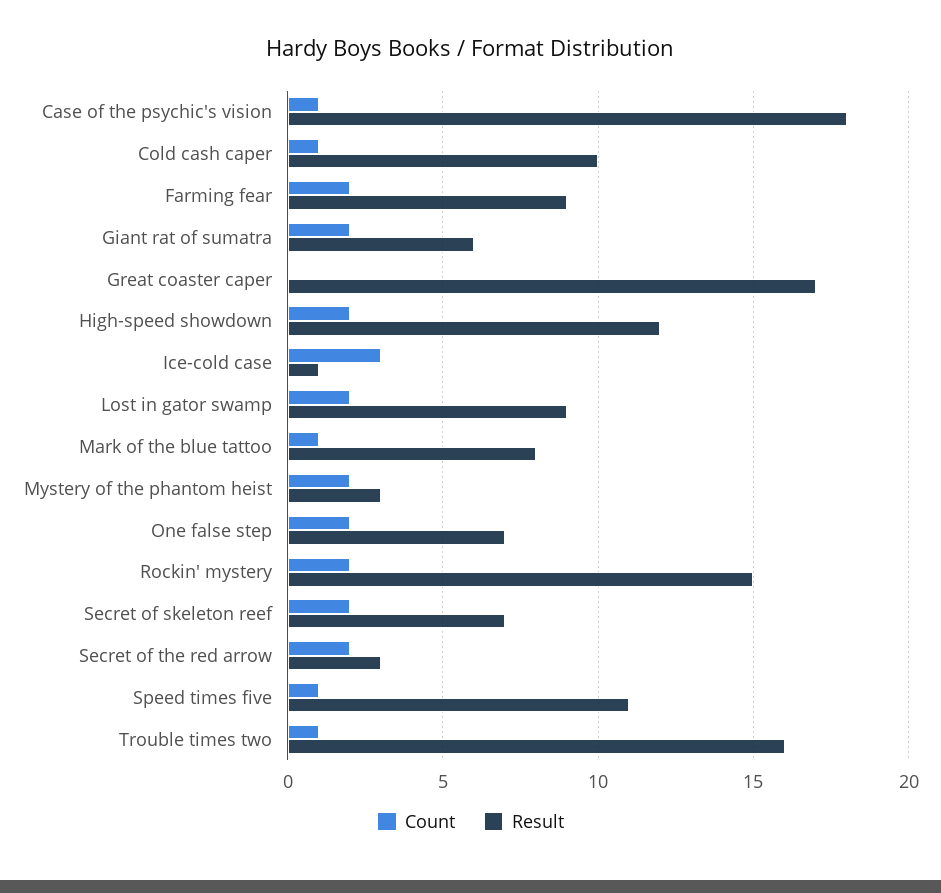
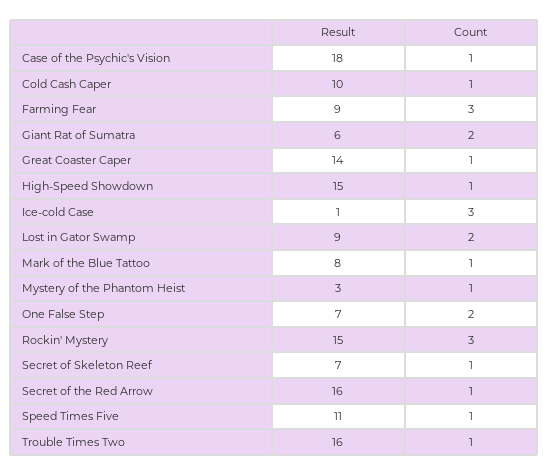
Count, Farming fear: 2 -> 3
Count, Great coaster caper: 0 -> 1
Result, Great coaster caper: 17 -> 14
Count, High-speed showdown: 2 -> 1
Result, High-speed showdown: 12 -> 15
Count, Mystery of the phantom heist: 2 -> 1
Count, Rockin' mystery: 2 -> 3
Count, Secret of skeleton reef: 2 -> 1
Count, Secret of the red arrow: 2 -> 1
Result, Secret of the red arrow: 3 -> 16

